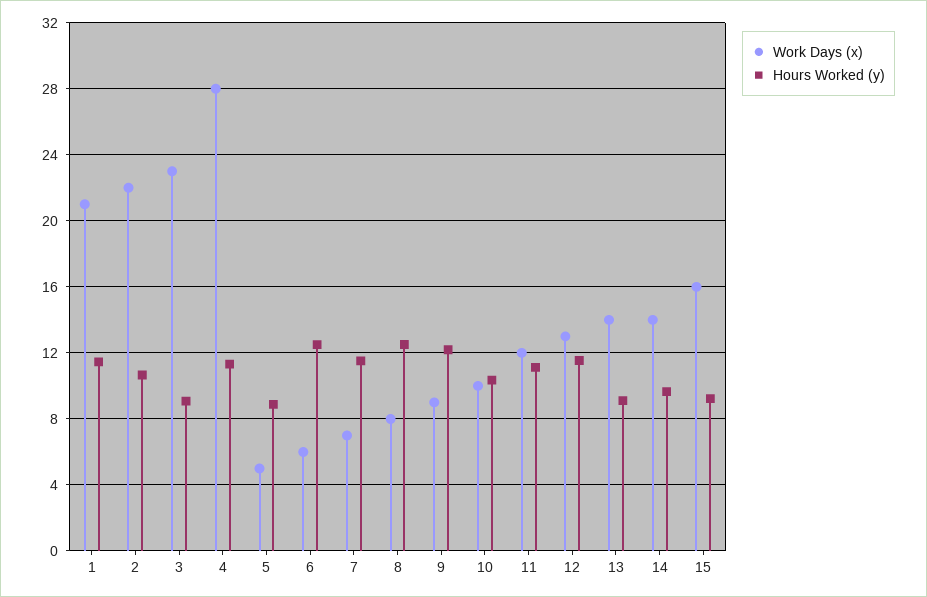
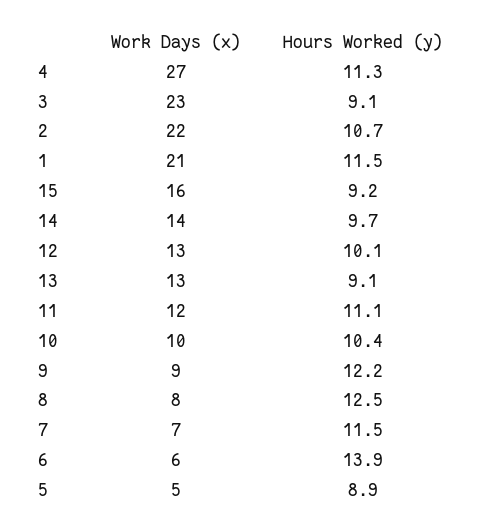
Work Days (x), 4: 28 -> 27
Hours Worked (y), 6: 12.5 -> 13.9
Hours Worked (y), 12: 11.5 -> 10.1
Work Days (x), 13: 14 -> 13

